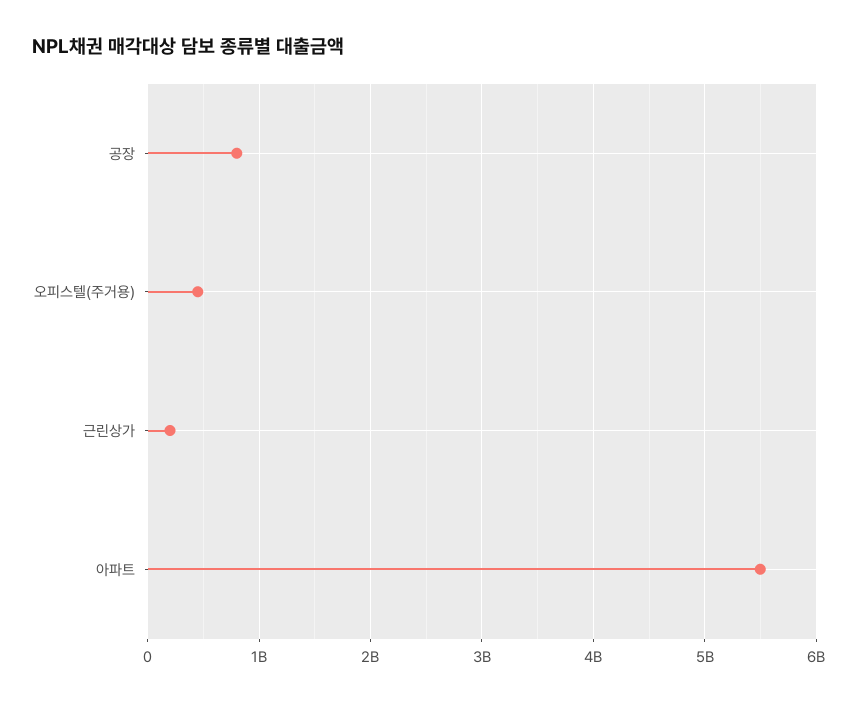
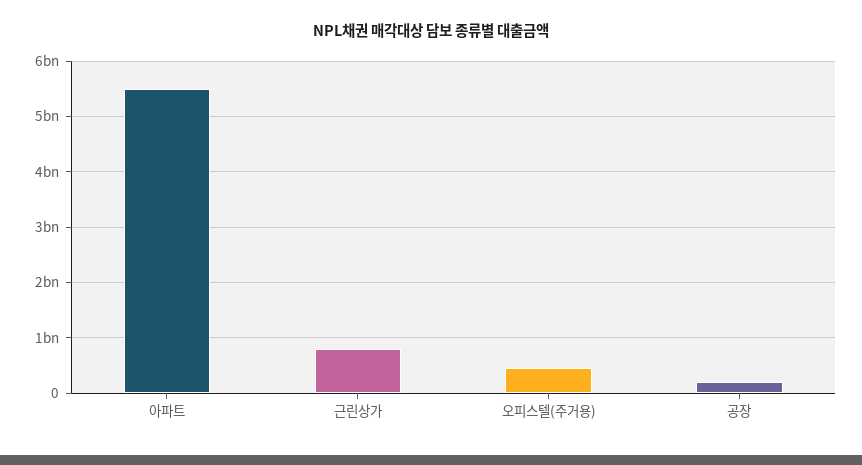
공장: 800000000 -> 200000000
근린상가: 200000000 -> 800000000

